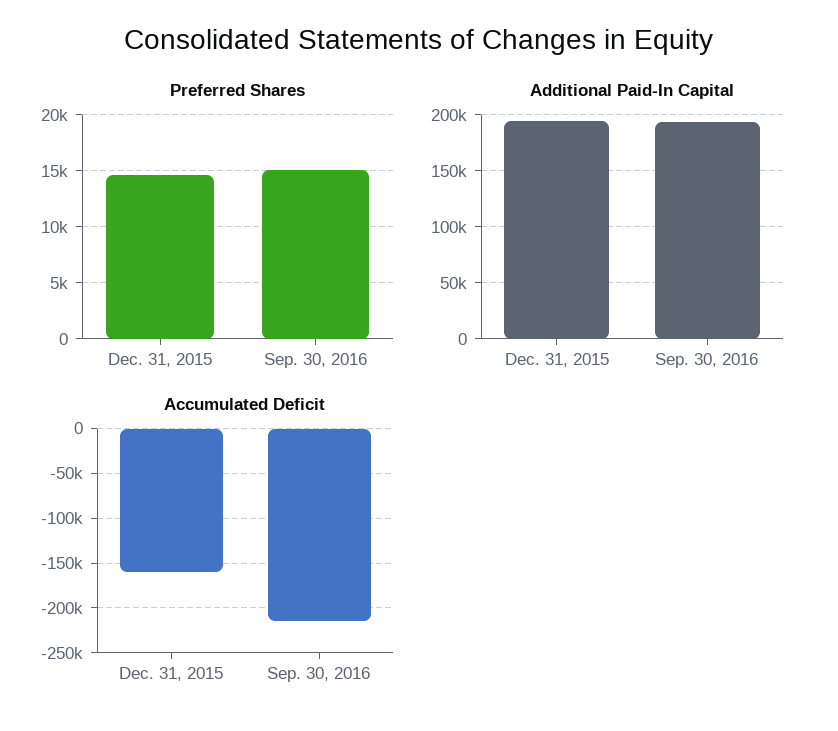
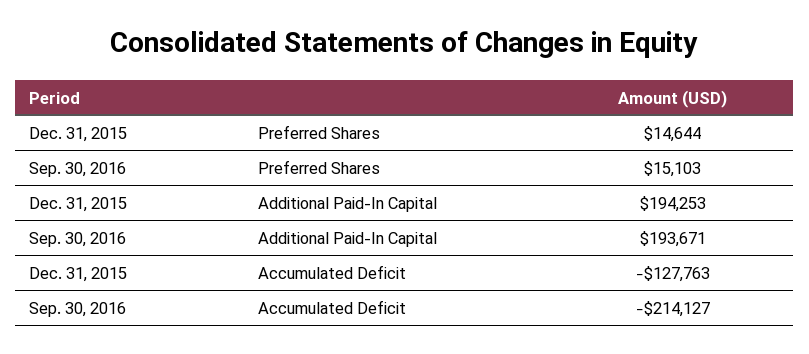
Accumulated Deficit, Dec. 31, 2015: -160000 -> -127763

